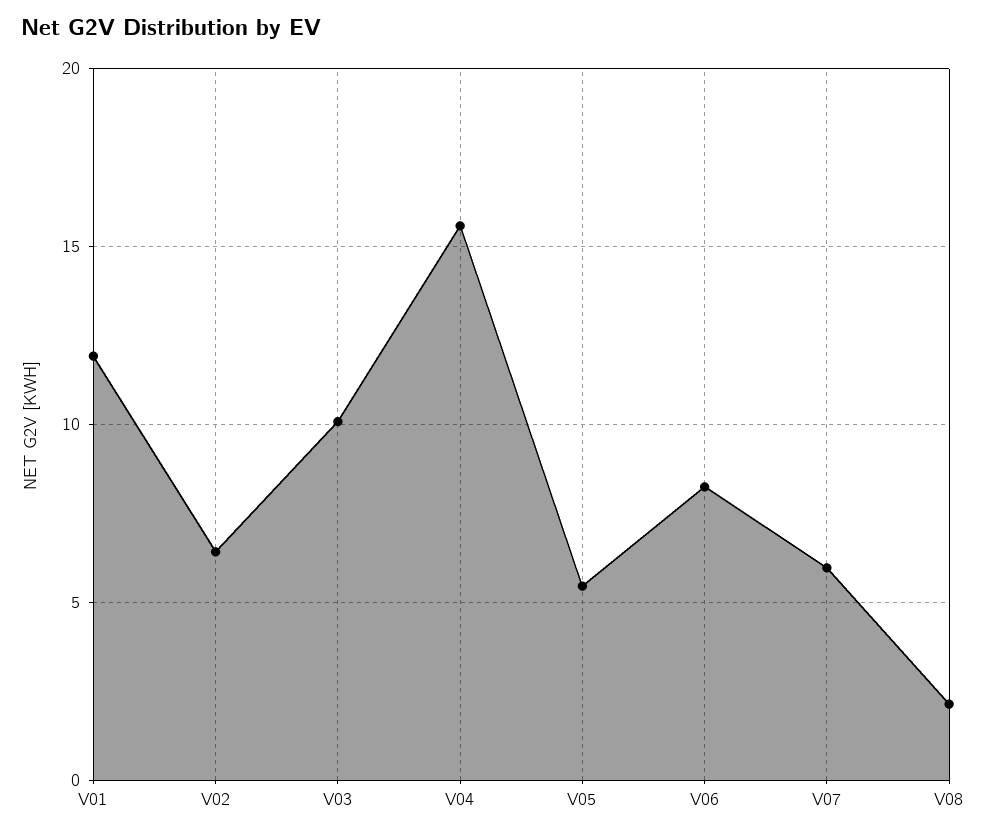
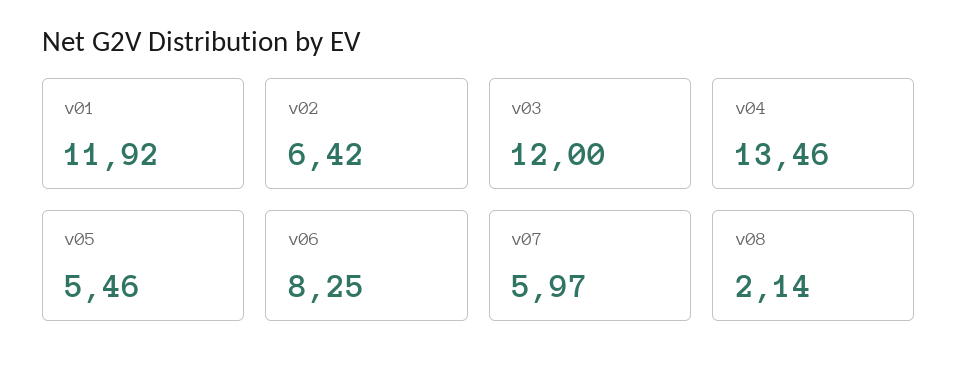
V03: 10 -> 12
V04: 15.5 -> 13.46

